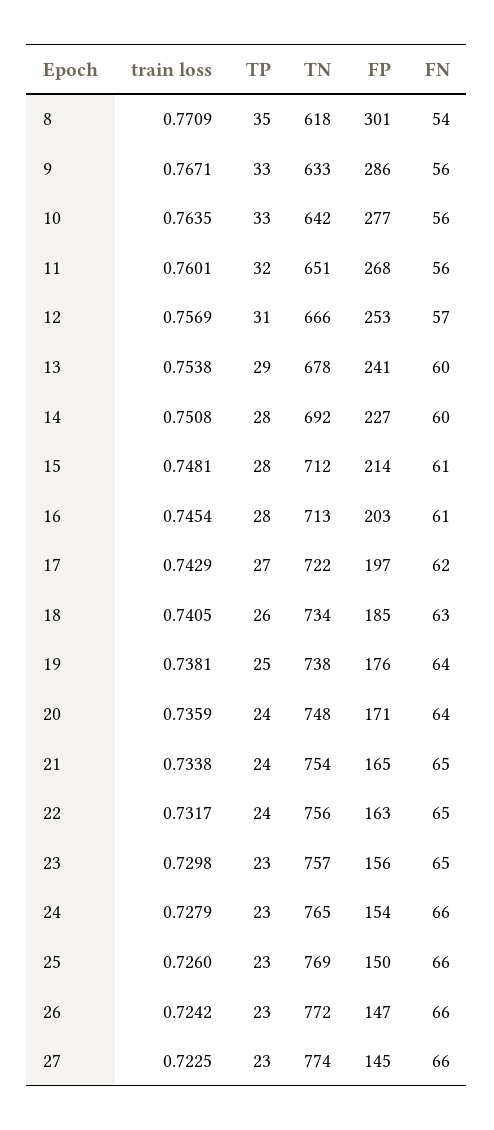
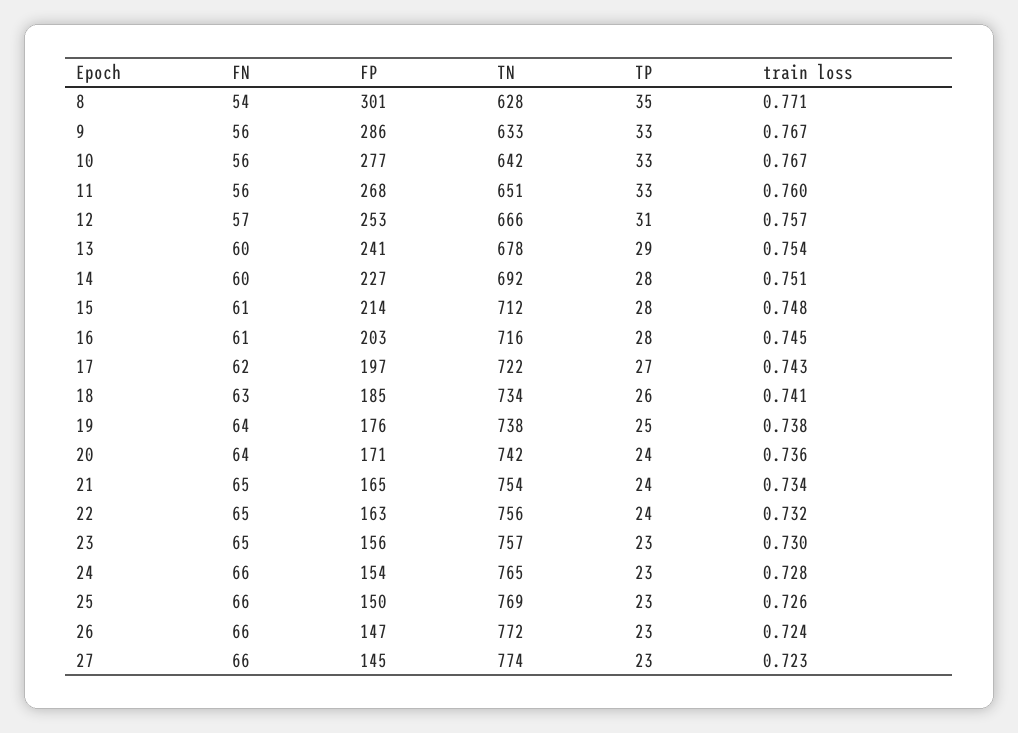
TN, 8: 618 -> 628
train loss, 10: 0.7635 -> 0.767
TP, 11: 32 -> 33
TN, 16: 713 -> 716
TN, 20: 748 -> 742

